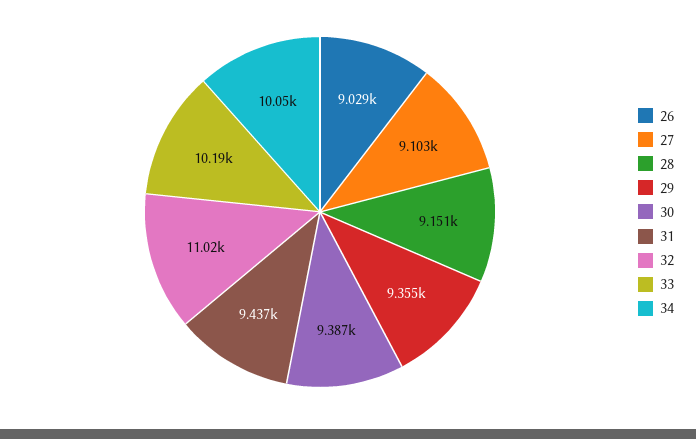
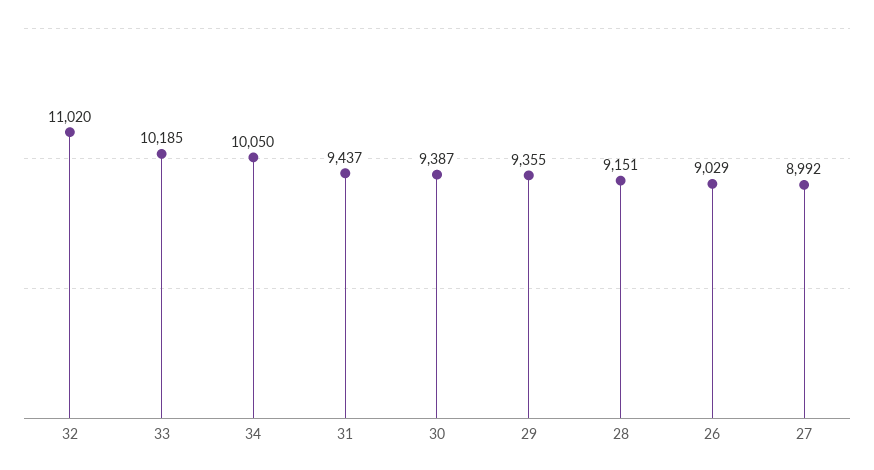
27: 9103 -> 8992

